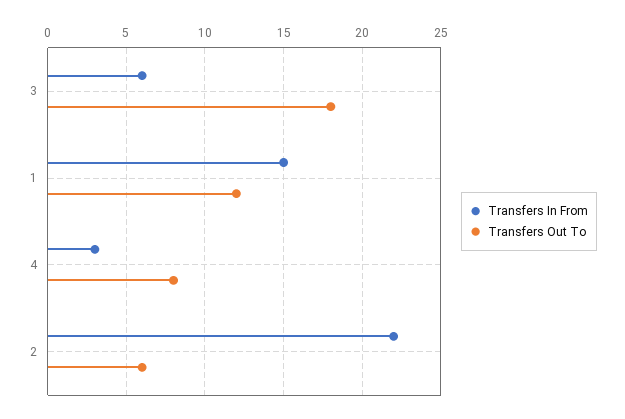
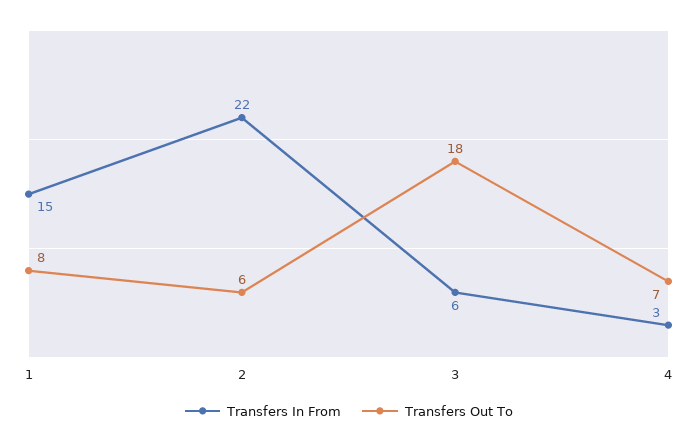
Transfers Out To, 1: 12 -> 8
Transfers Out To, 4: 8 -> 7

